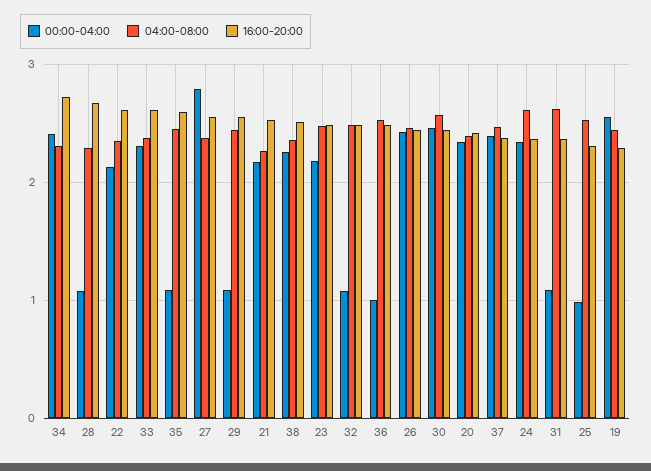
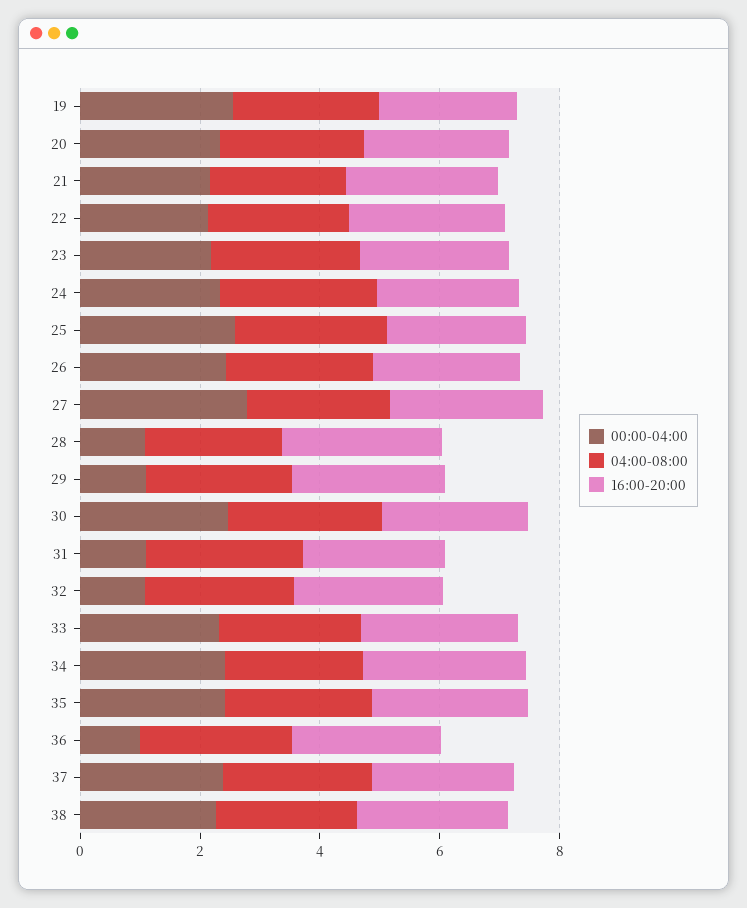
00:00-04:00, 35: 1.1 -> 2.5
00:00-04:00, 25: 1 -> 2.5

